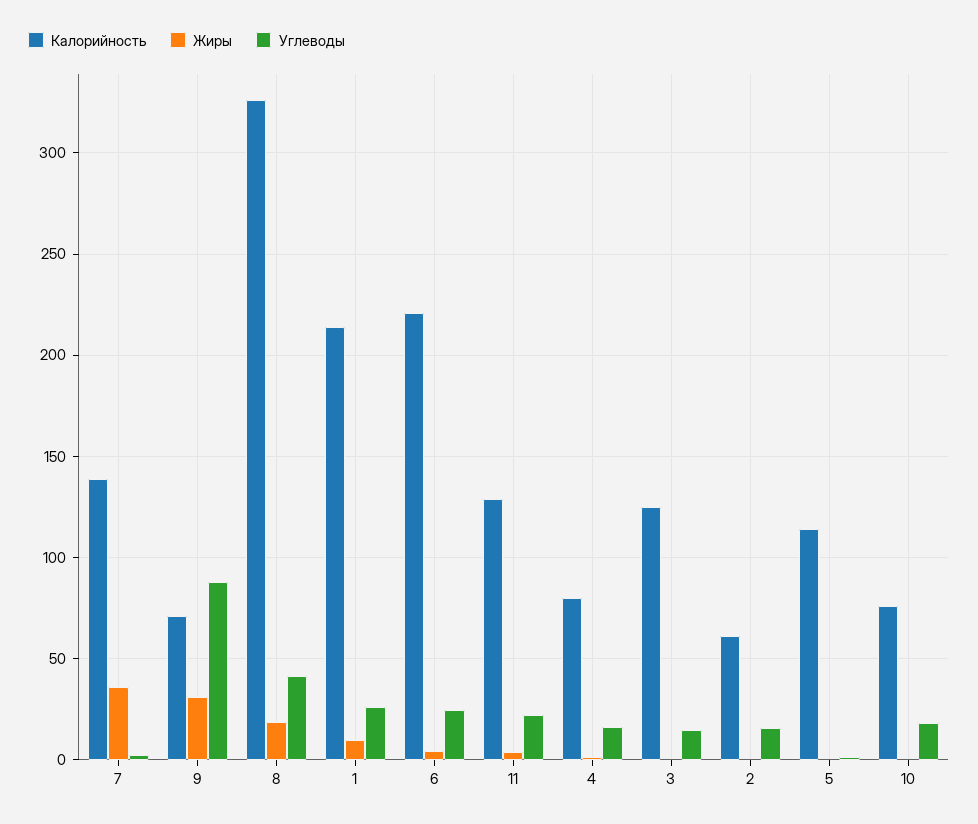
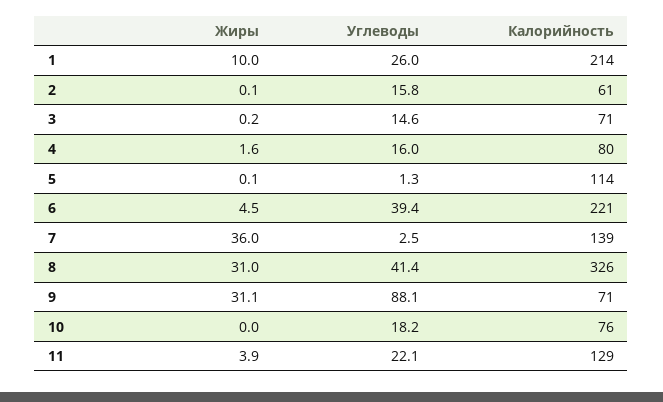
Жиры, 8: 20 -> 31
Углеводы, 6: 25 -> 39.4
Калорийность, 3: 125 -> 71

